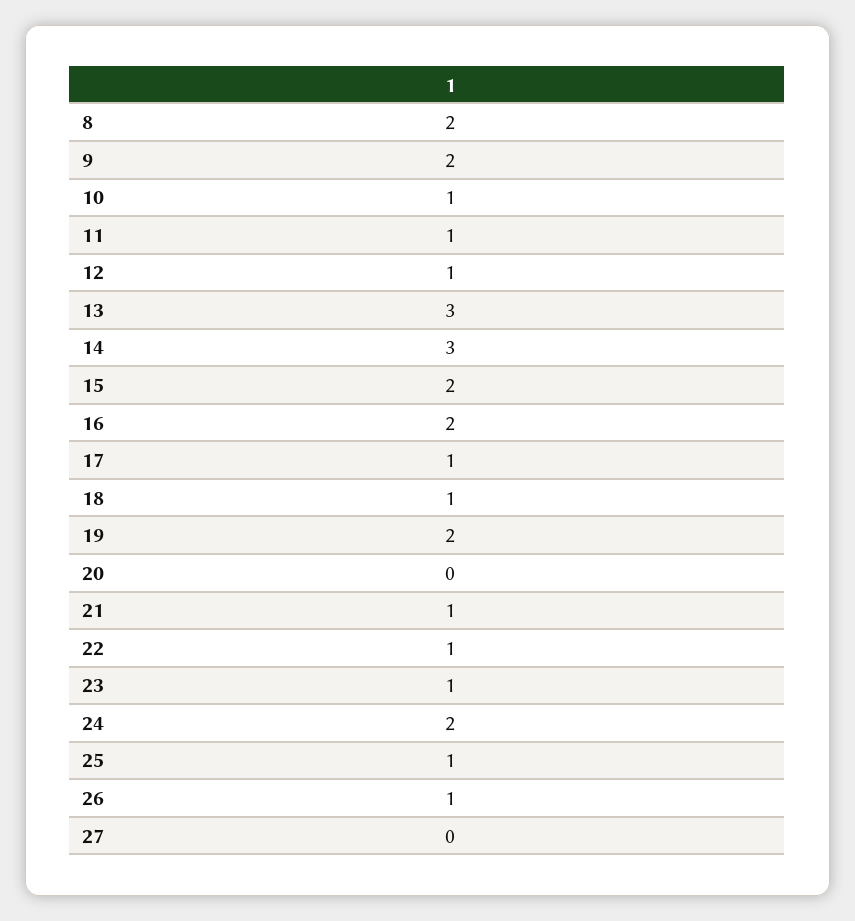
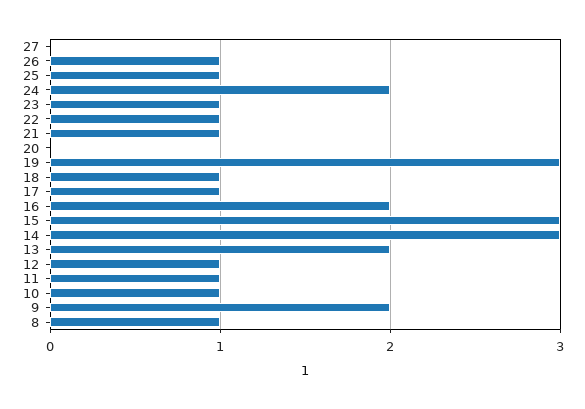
8: 2 -> 1
13: 3 -> 2
15: 2 -> 3
19: 2 -> 3

